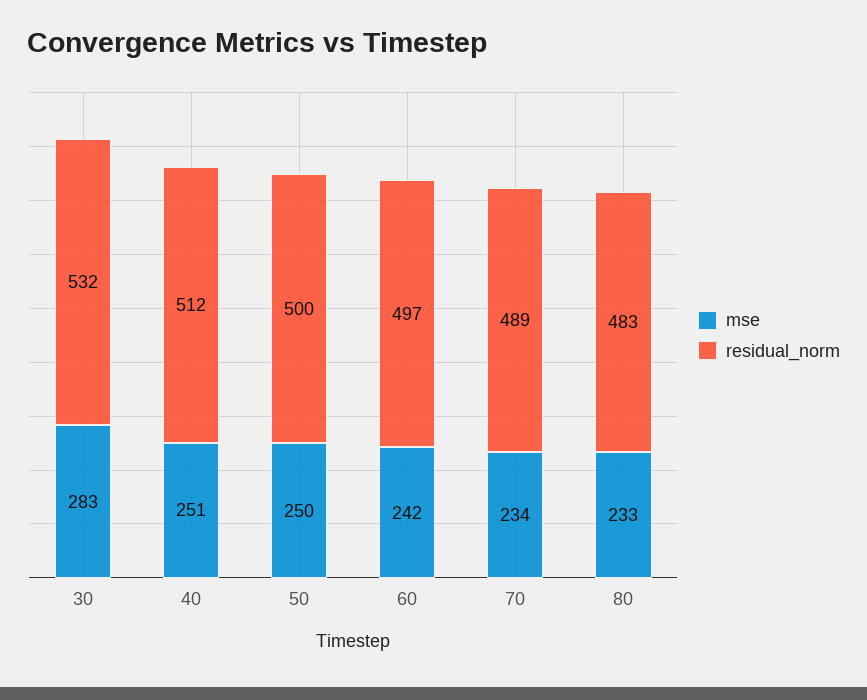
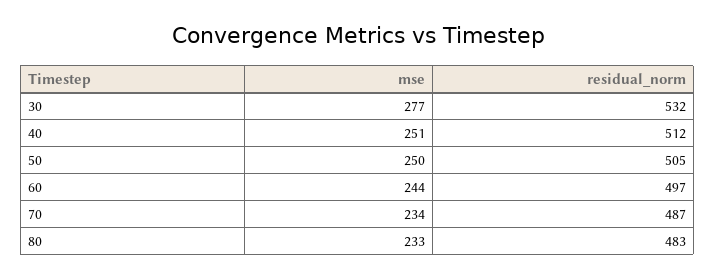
mse, 30: 283 -> 277
residual_norm, 50: 500 -> 505
mse, 60: 242 -> 244
residual_norm, 70: 489 -> 487

